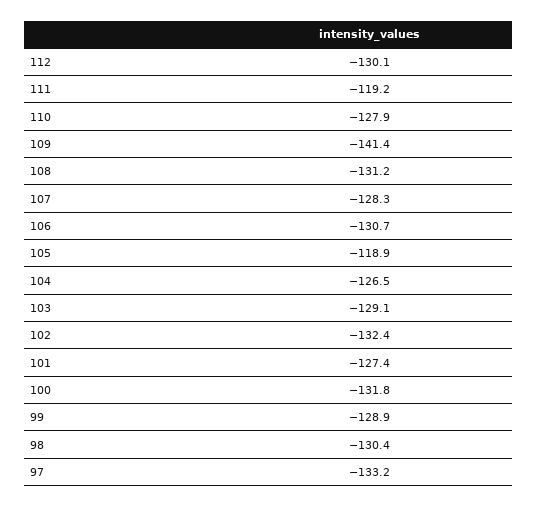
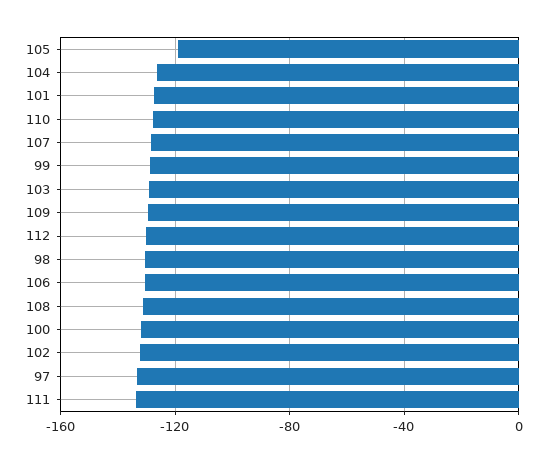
111: -119.2 -> -135
109: -141.4 -> -130

